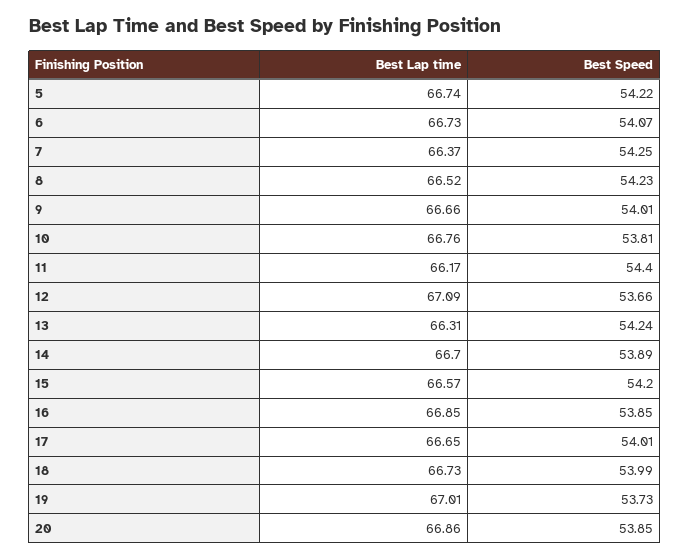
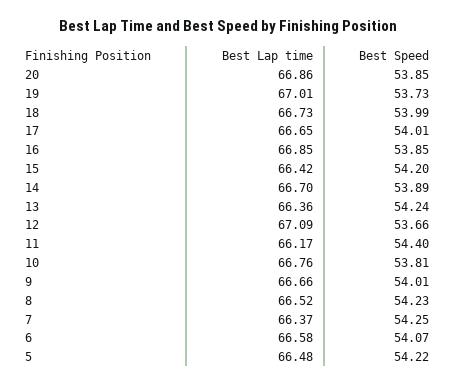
Best Lap time, 5: 66.74 -> 66.48
Best Lap time, 6: 66.73 -> 66.58
Best Lap time, 13: 66.31 -> 66.36
Best Lap time, 15: 66.57 -> 66.42

